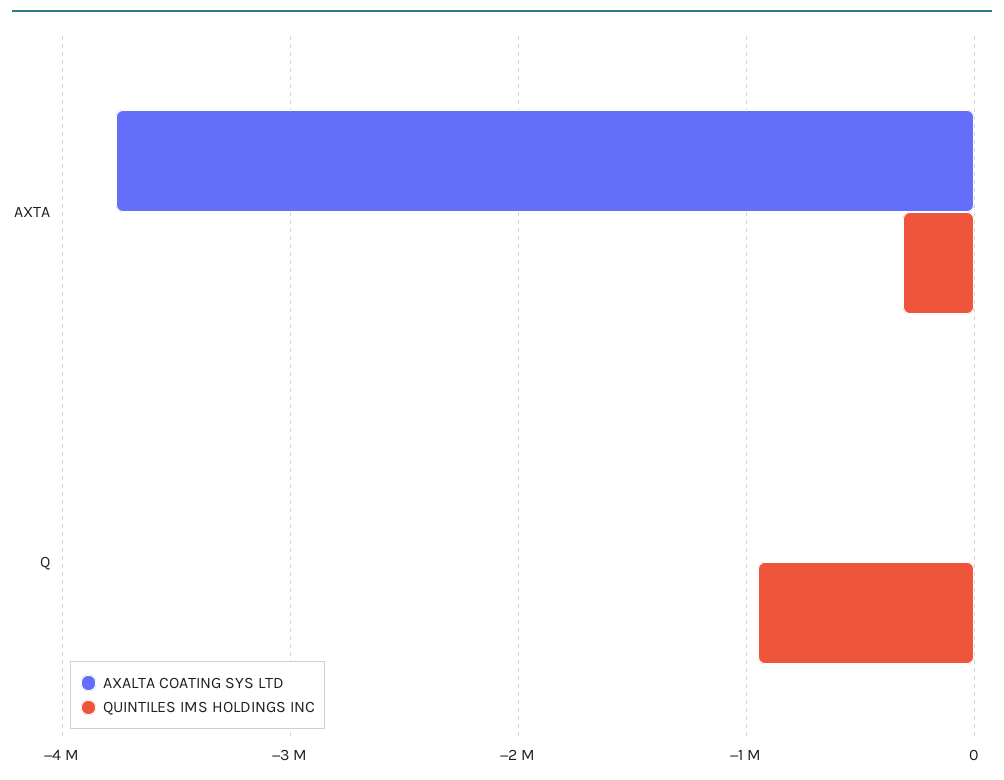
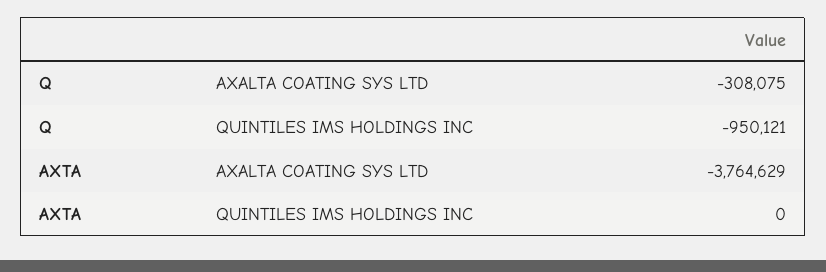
QUINTILES IMS HOLDINGS INC, AXTA: -300000 -> 0
AXALTA COATING SYS LTD, Q: 0 -> -308075

